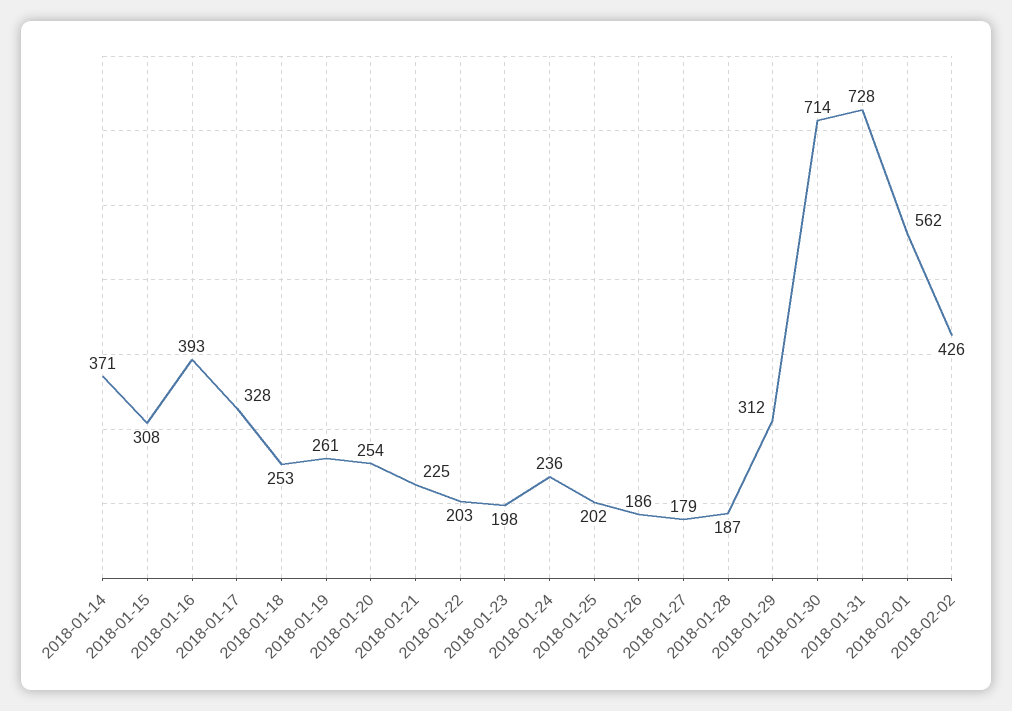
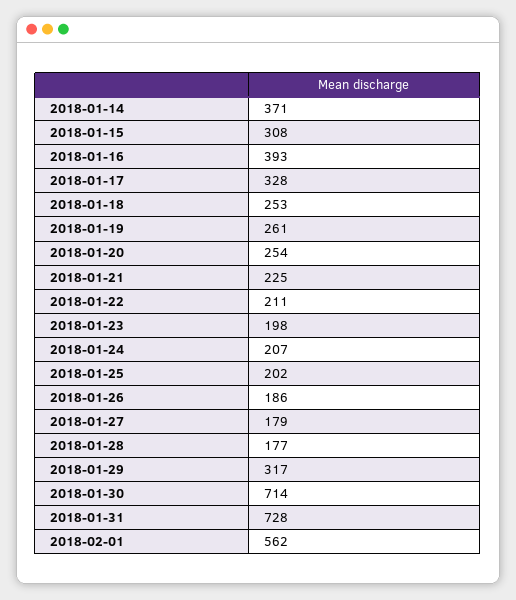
2018-01-22: 203 -> 211
2018-01-24: 236 -> 207
2018-01-28: 187 -> 177
2018-01-29: 312 -> 317
2018-02-02: 426 -> none

